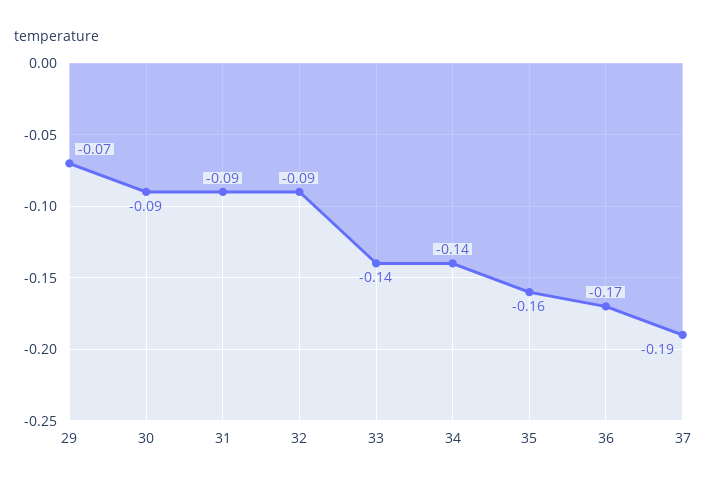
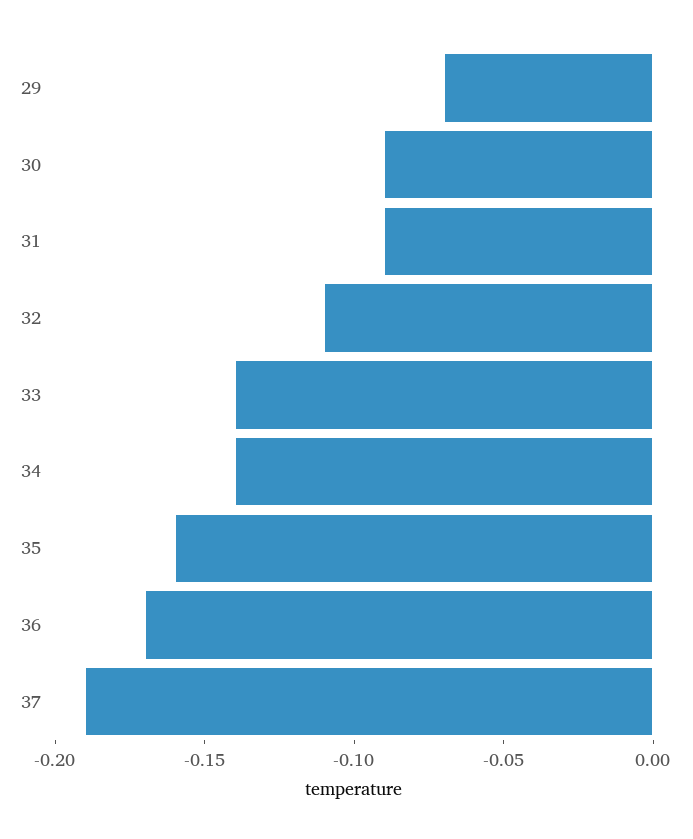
32: -0.09 -> -0.11

